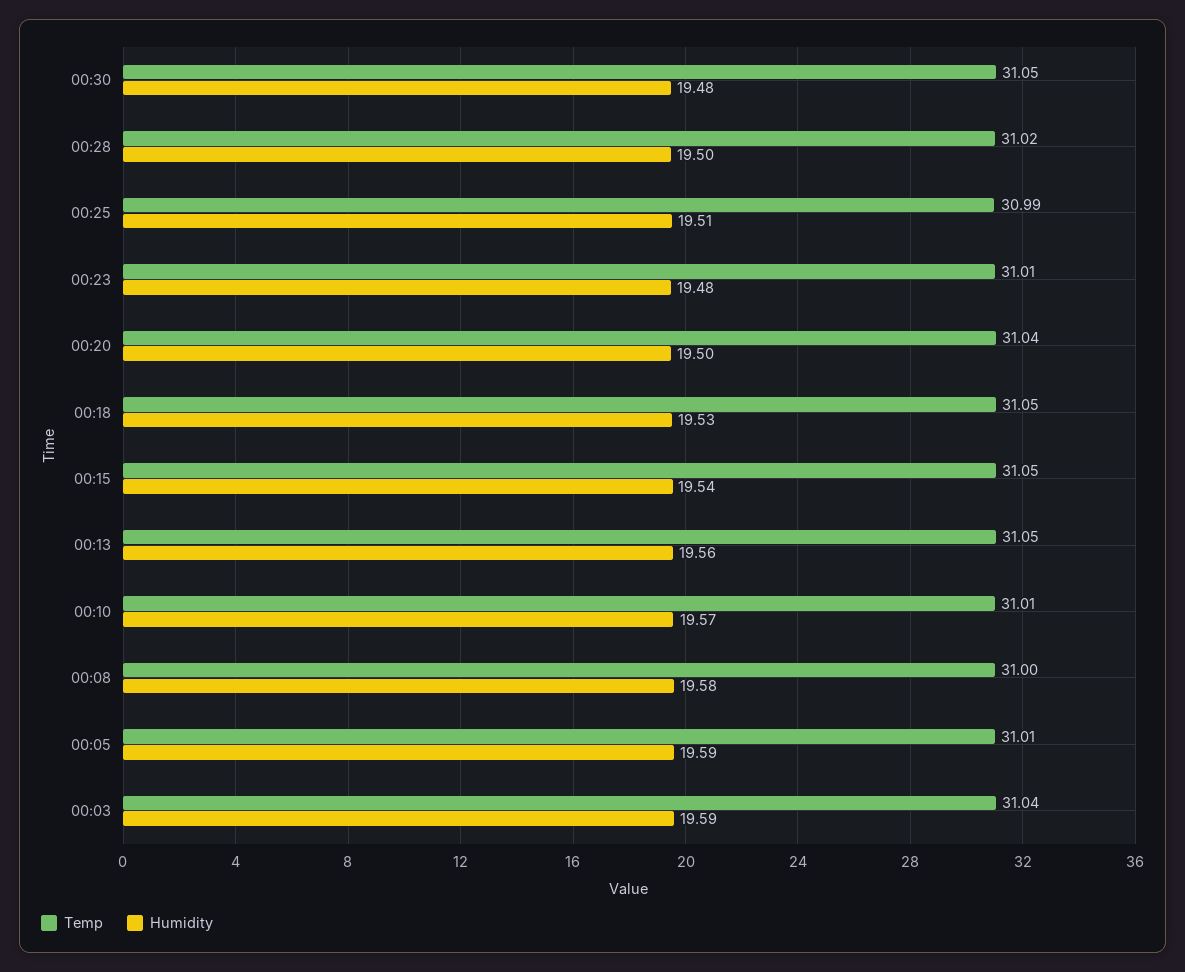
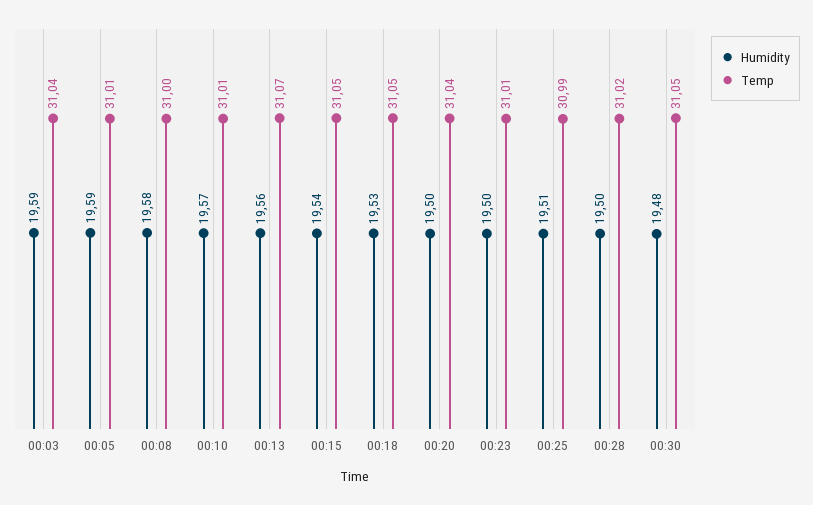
Humidity, 00:23: 19.48 -> 19.5
Temp, 00:13: 31.05 -> 31.07

